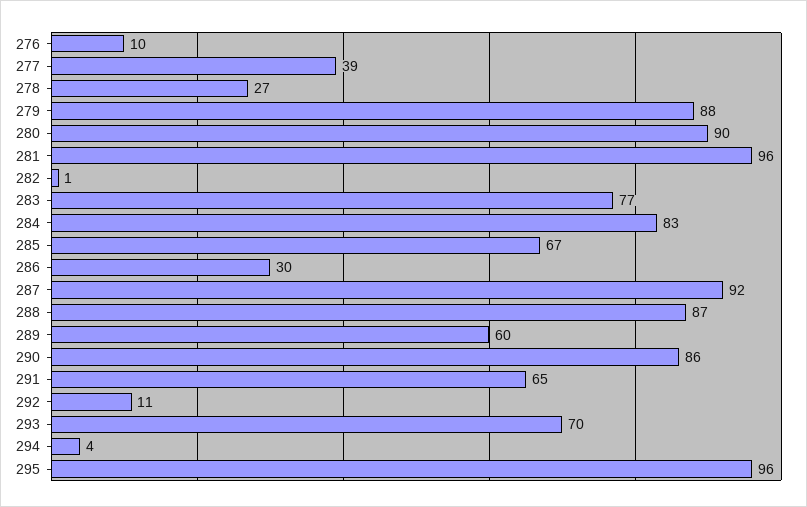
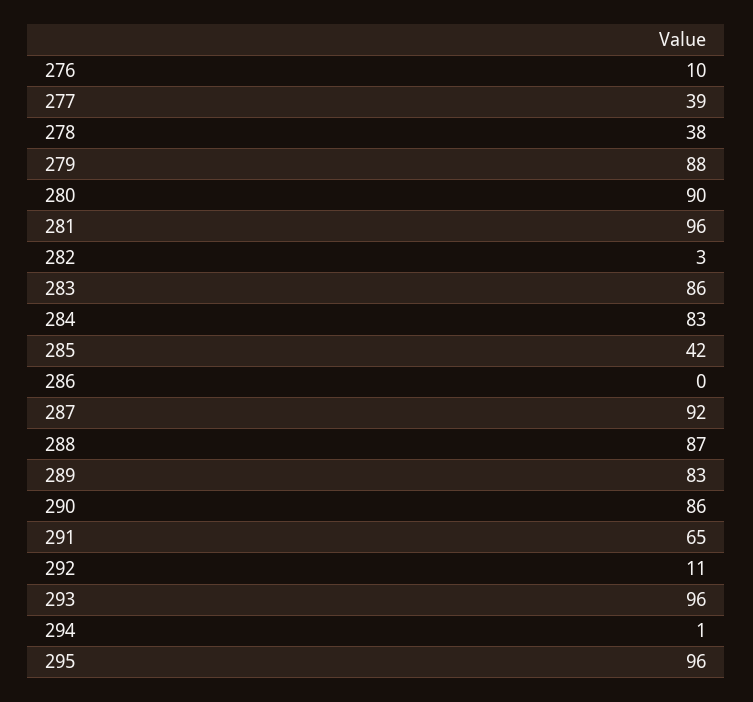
278: 27 -> 38
282: 1 -> 3
283: 77 -> 86
285: 67 -> 42
286: 30 -> 0
289: 60 -> 83
293: 70 -> 96
294: 4 -> 1

